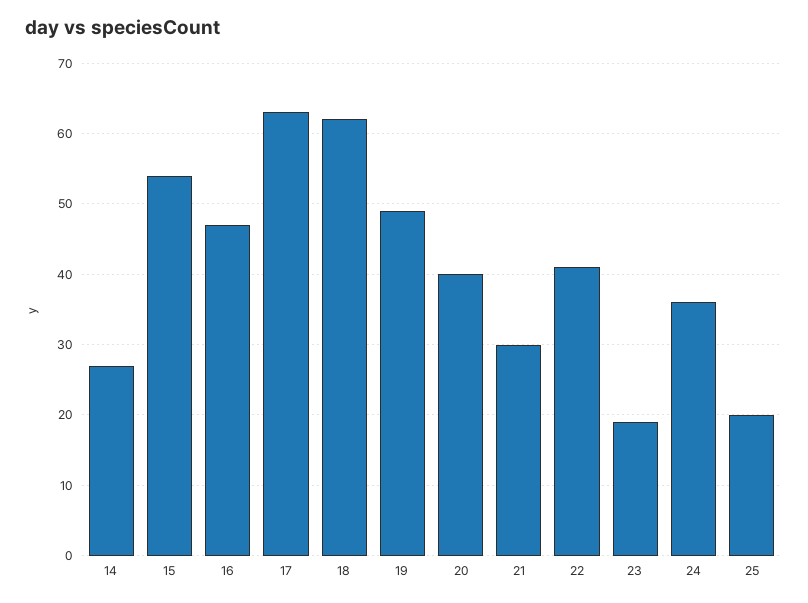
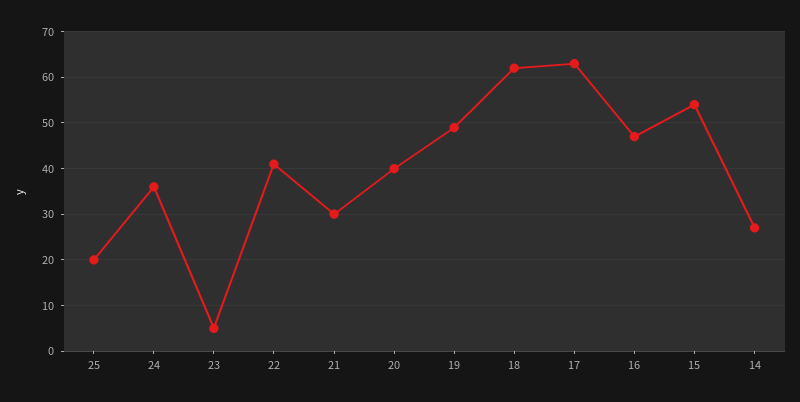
23: 19 -> 5

